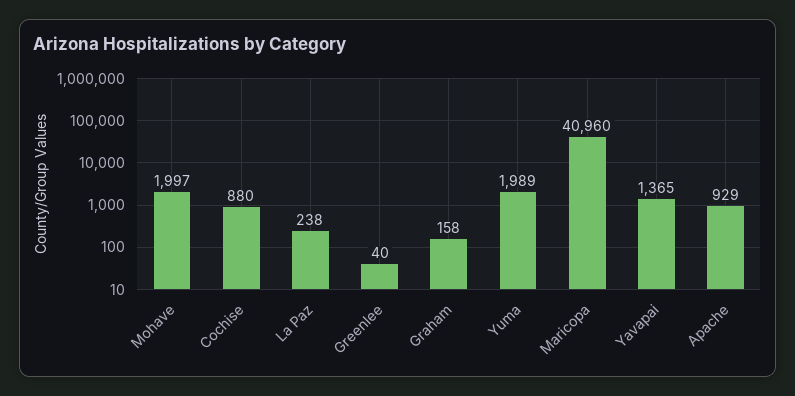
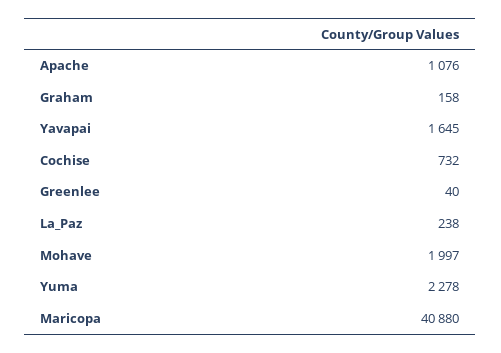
Cochise: 880 -> 732
Yuma: 1989 -> 2278
Maricopa: 40960 -> 40880
Yavapai: 1365 -> 1645
Apache: 929 -> 1076

